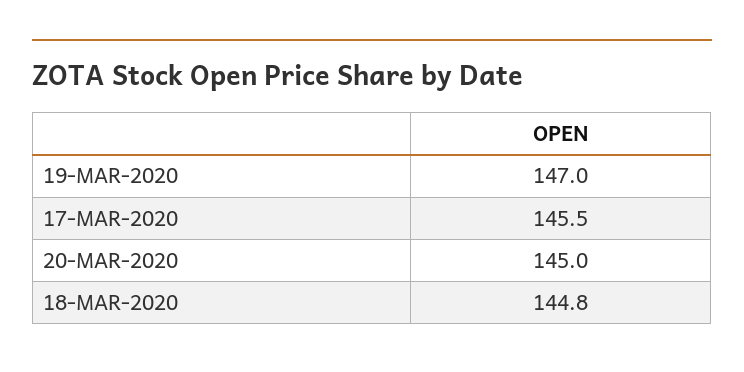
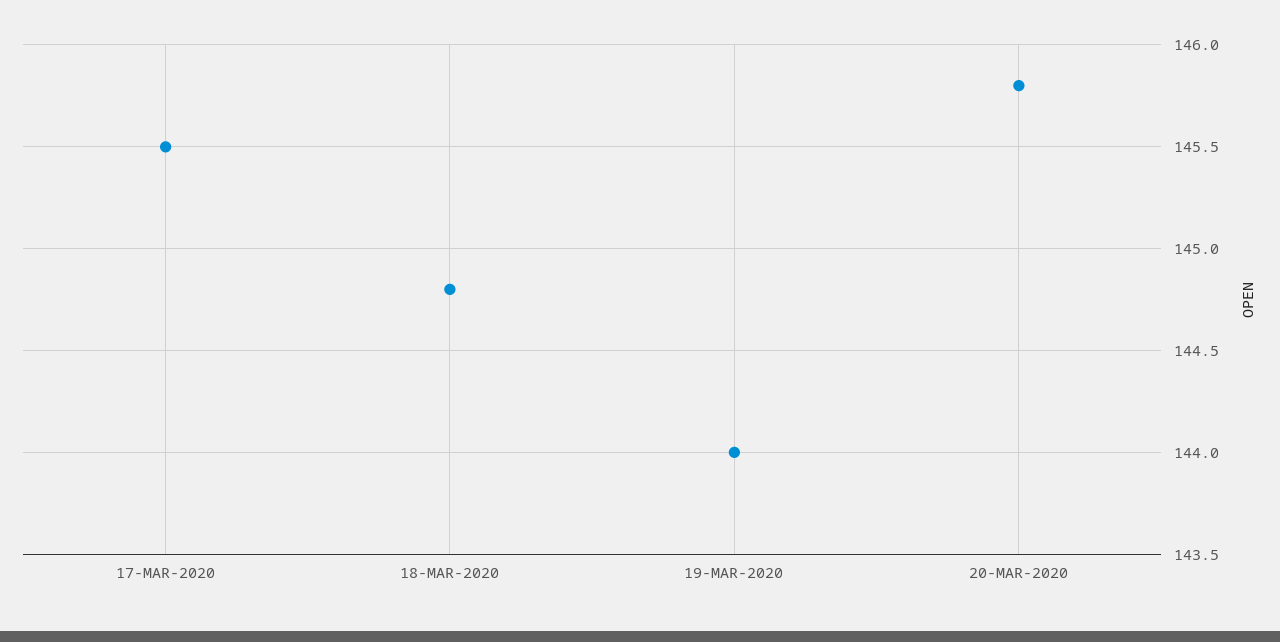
19-MAR-2020: 147 -> 144
20-MAR-2020: 145 -> 145.8

